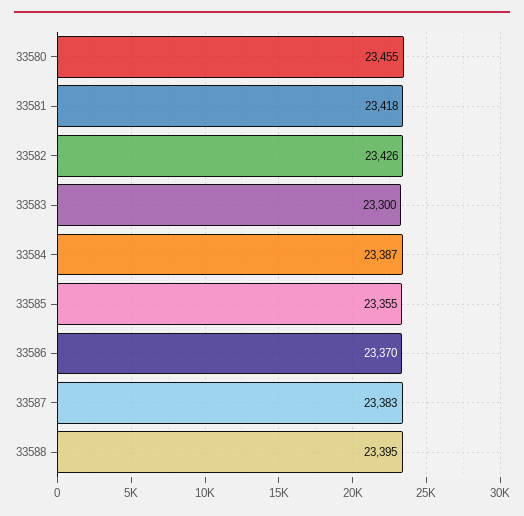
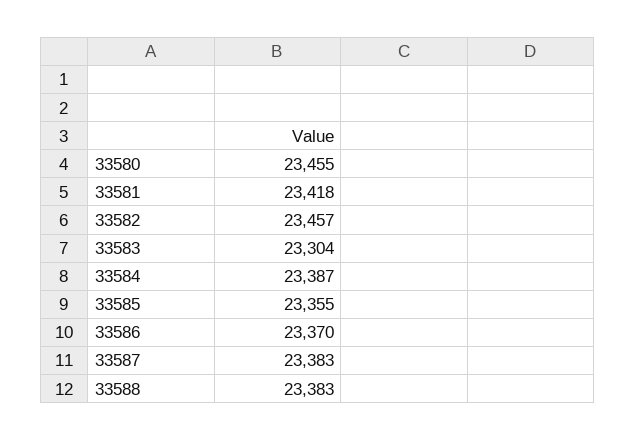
33582: 23426 -> 23457
33583: 23300 -> 23304
33588: 23395 -> 23383

